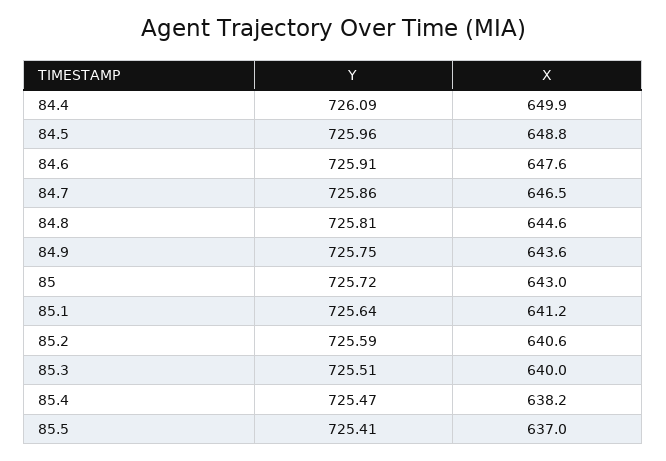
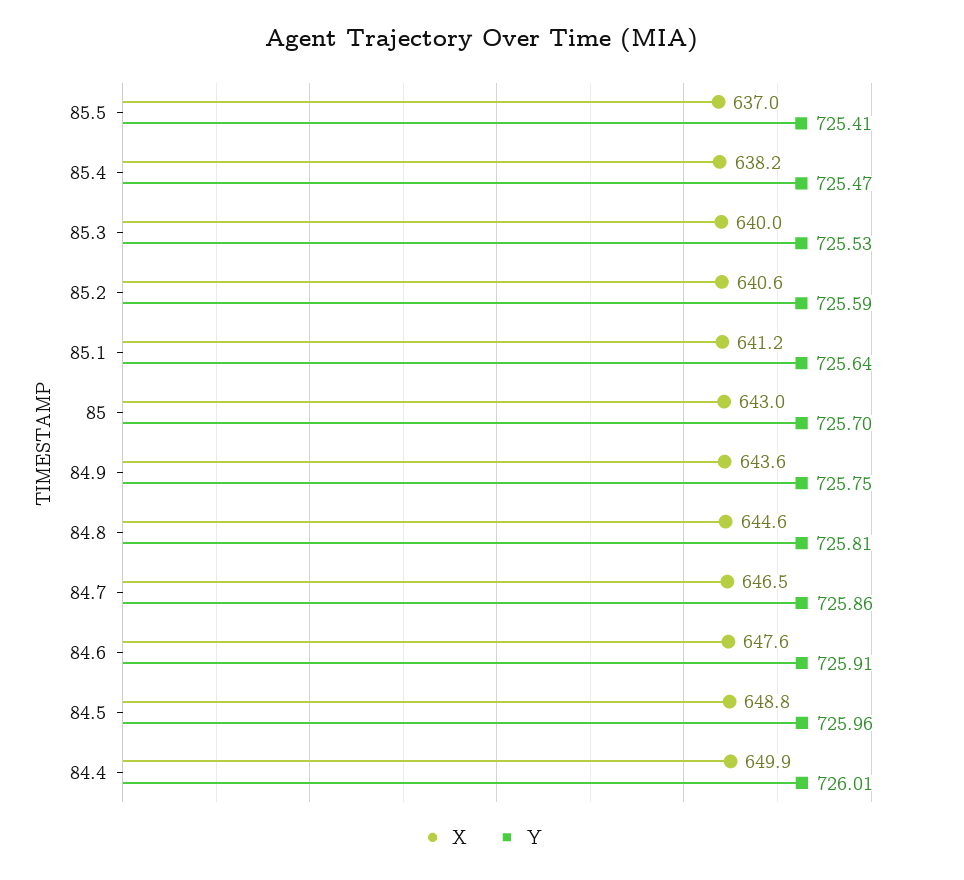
Y, 84.4: 726.09 -> 726.01
Y, 85: 725.72 -> 725.7
Y, 85.3: 725.51 -> 725.53

